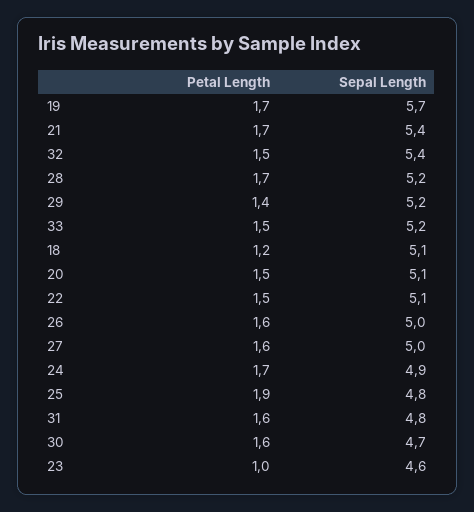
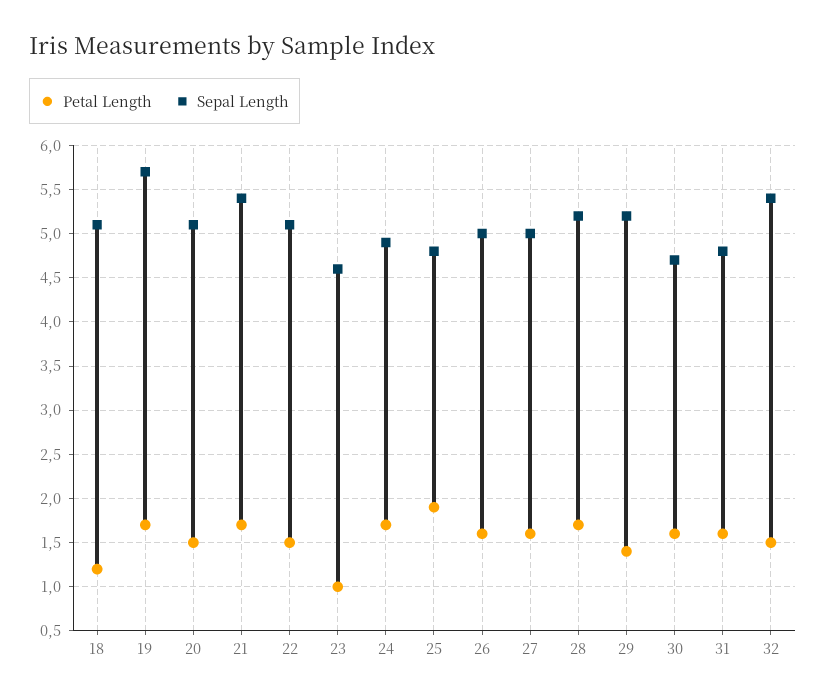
Petal Length, 33: 1.5 -> none
Sepal Length, 33: 5.2 -> none

